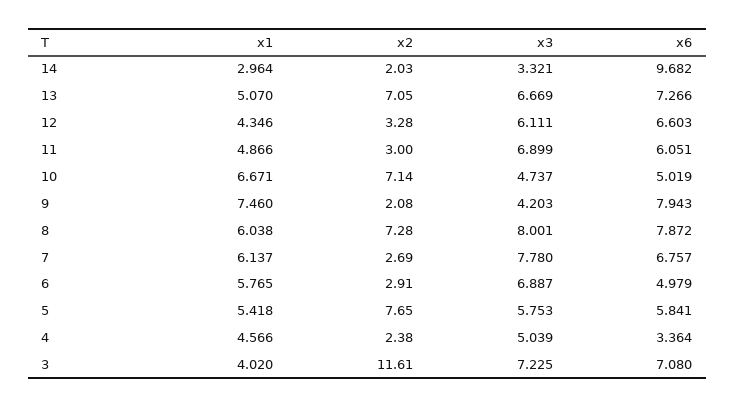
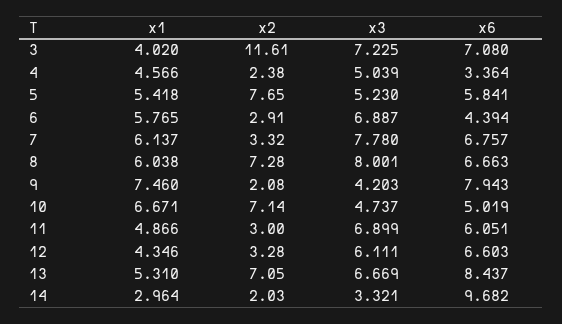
x1, 13: 5.07 -> 5.31
x6, 13: 7.266 -> 8.437
x6, 8: 7.872 -> 6.663
x2, 7: 2.69 -> 3.32
x6, 6: 4.979 -> 4.394
x3, 5: 5.753 -> 5.23

